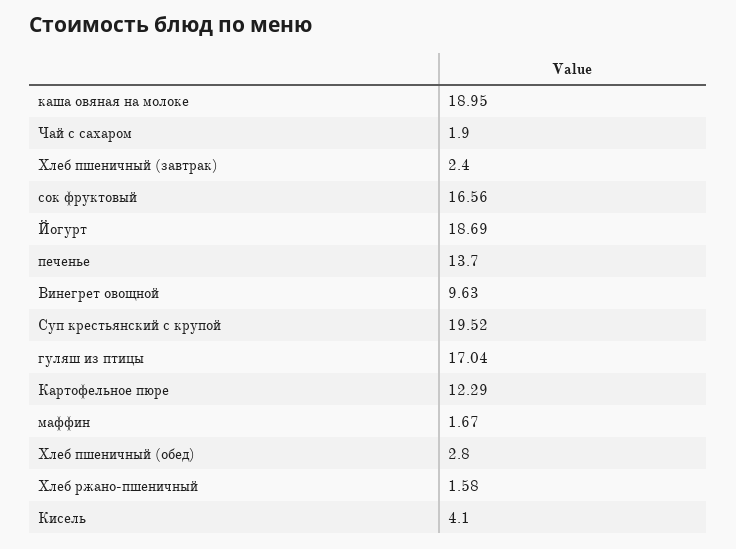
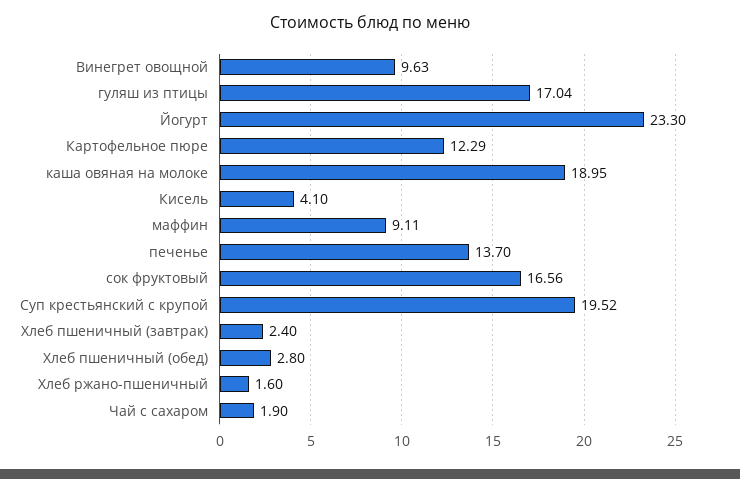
Йогурт: 18.69 -> 23.3
маффин: 1.67 -> 9.11
Хлеб ржано-пшеничный: 1.58 -> 1.6

